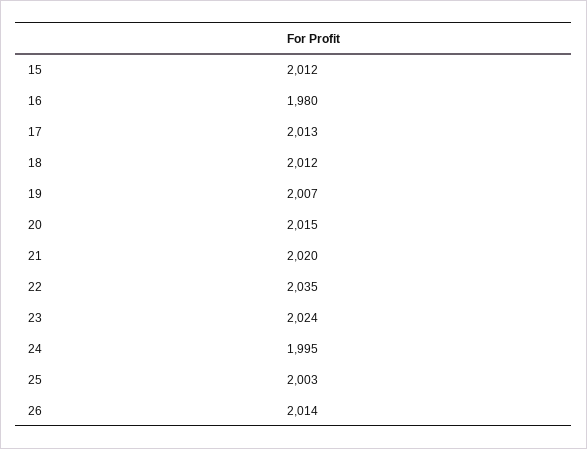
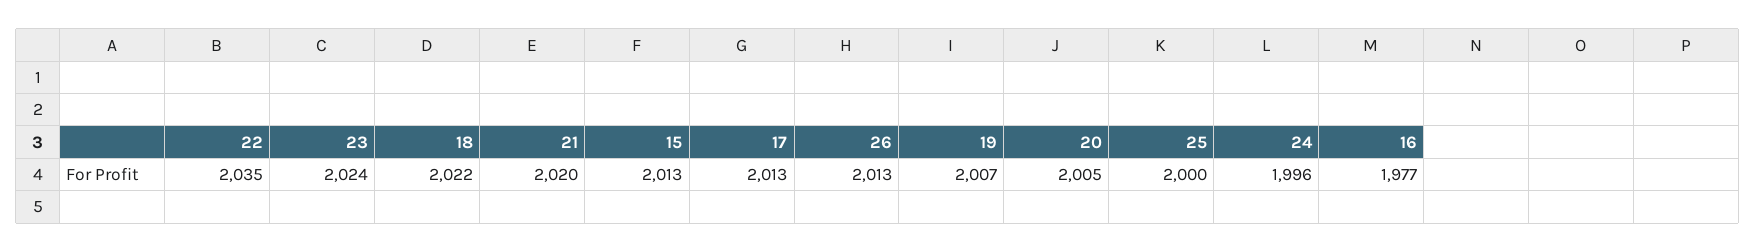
15: 2012 -> 2013
16: 1980 -> 1977
18: 2012 -> 2022
20: 2015 -> 2005
24: 1995 -> 1996
25: 2003 -> 2000
26: 2014 -> 2013

